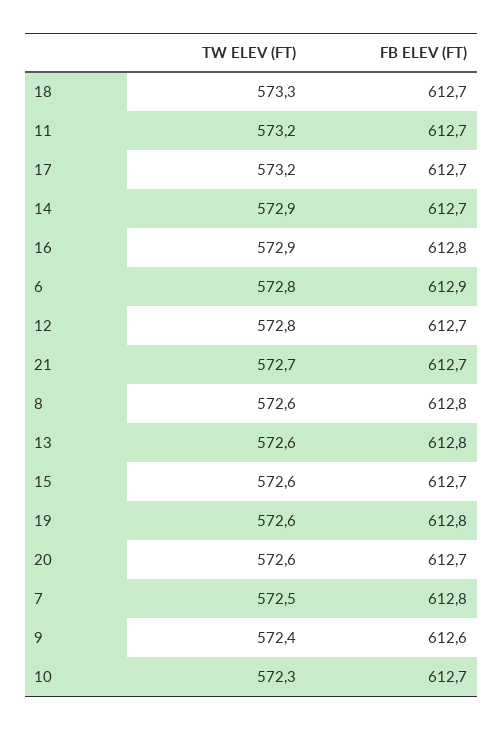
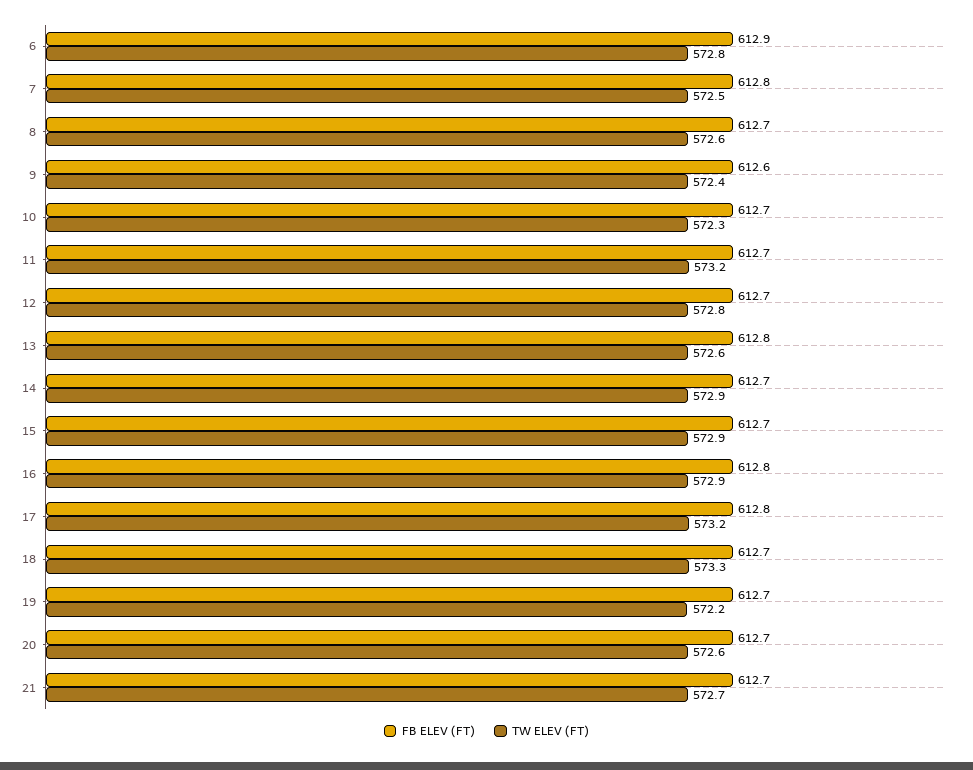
FB ELEV (FT), 17: 612.7 -> 612.8
FB ELEV (FT), 8: 612.8 -> 612.7
TW ELEV (FT), 15: 572.6 -> 572.9
TW ELEV (FT), 19: 572.6 -> 572.2
FB ELEV (FT), 19: 612.8 -> 612.7

